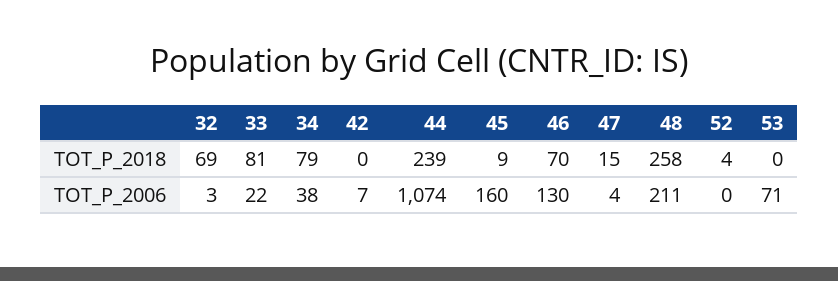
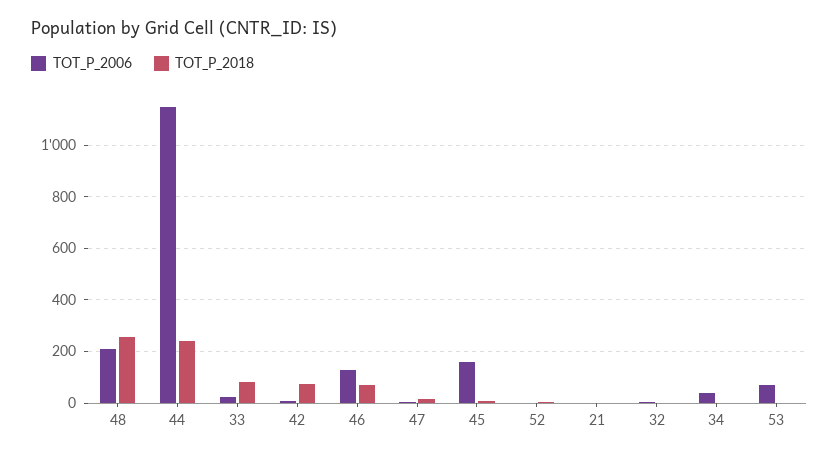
TOT_P_2018, 32: 69 -> 0
TOT_P_2018, 34: 79 -> 0
TOT_P_2018, 42: 0 -> 75
TOT_P_2006, 44: 1074 -> 1150
TOT_P_2006, 21: none -> 0
TOT_P_2018, 21: none -> 0

